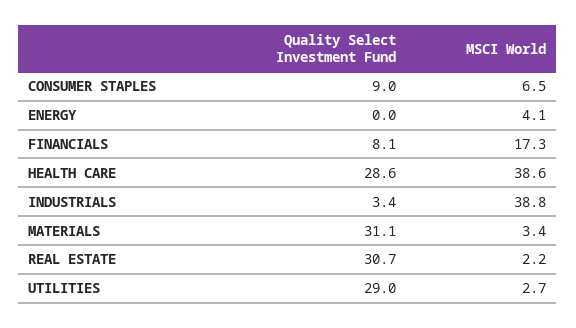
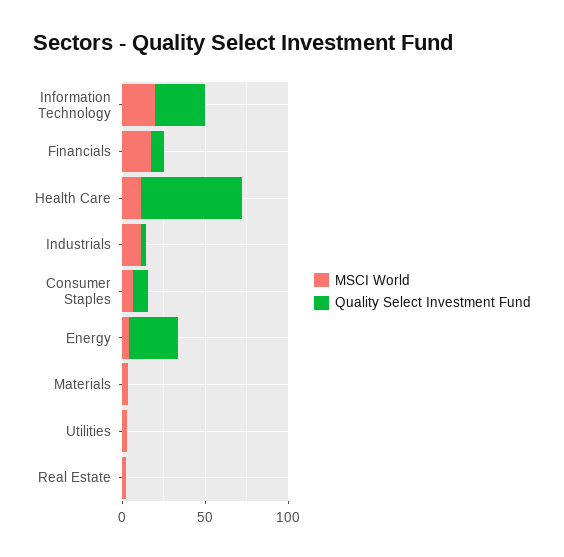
Quality Select Investment Fund, ENERGY: 0 -> 30
Quality Select Investment Fund, HEALTH CARE: 28.6 -> 60
MSCI World, HEALTH CARE: 38.6 -> 10
MSCI World, INDUSTRIALS: 38.8 -> 10
Quality Select Investment Fund, MATERIALS: 31.1 -> 0
Quality Select Investment Fund, REAL ESTATE: 30.7 -> 0
Quality Select Investment Fund, UTILITIES: 29 -> 0
MSCI World, Information Technology: none -> 20
Quality Select Investment Fund, Information Technology: none -> 30

